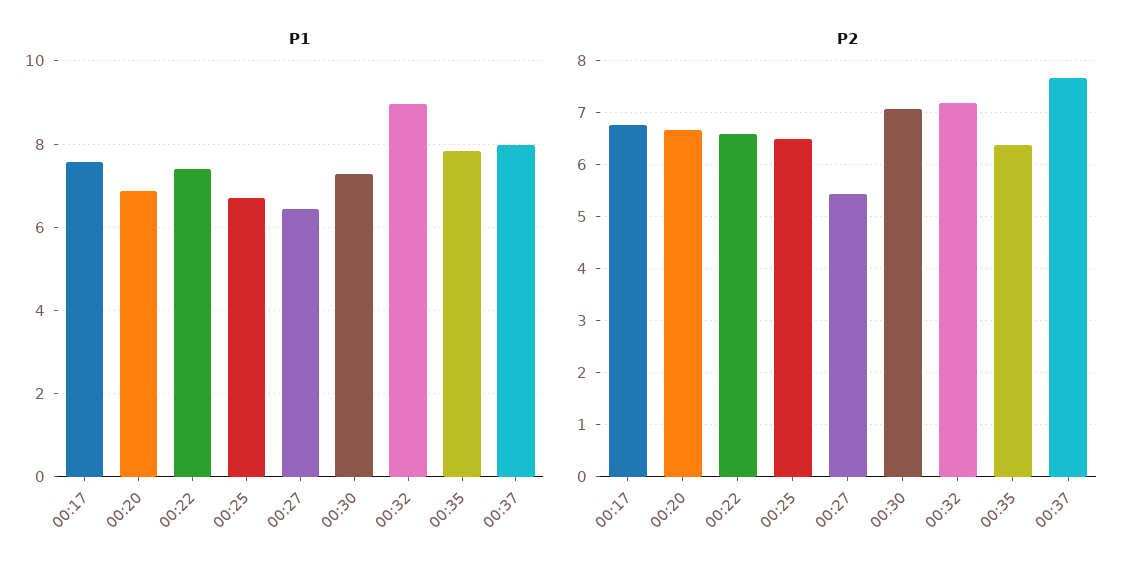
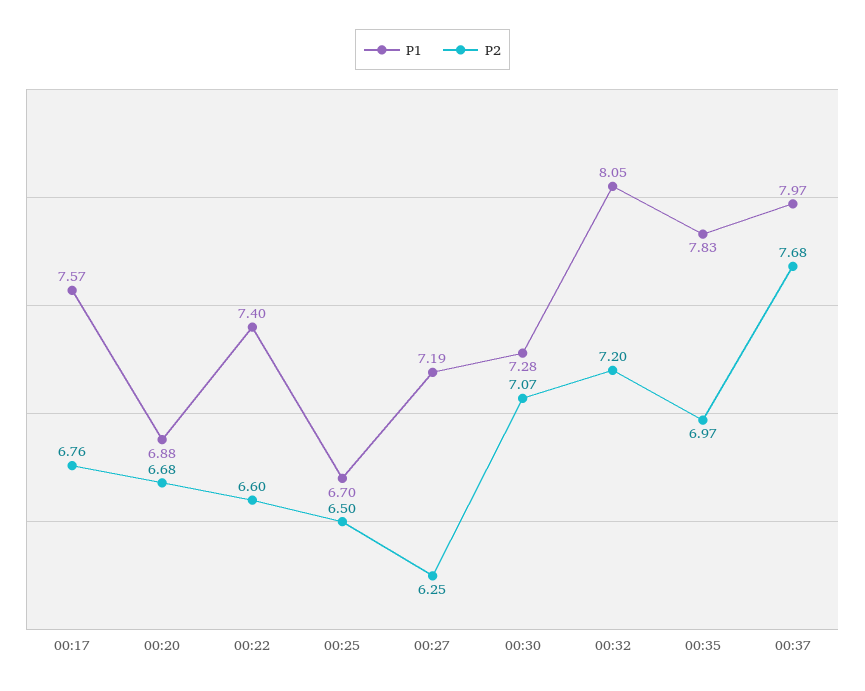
P1, 00:27: 6.4 -> 7.19
P1, 00:32: 9 -> 8.05
P2, 00:27: 5.4 -> 6.25
P2, 00:35: 6.4 -> 6.97

